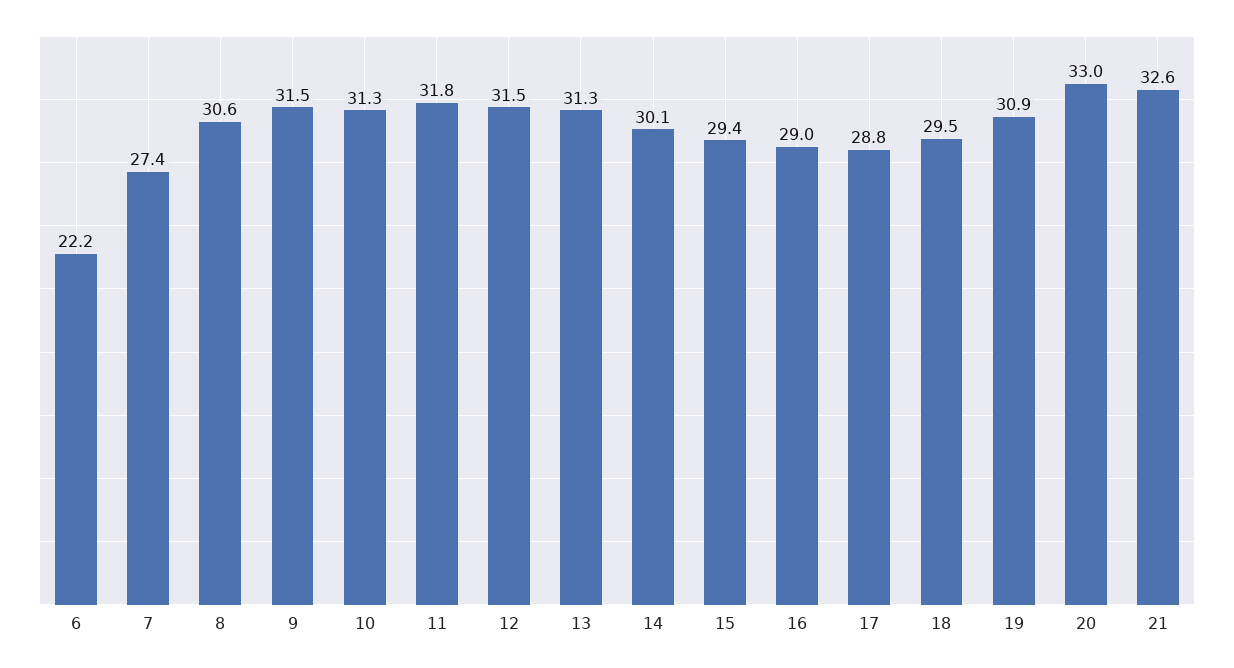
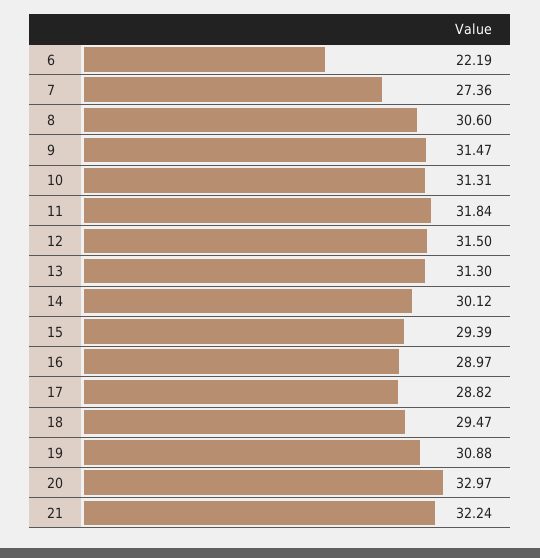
21: 32.6 -> 32.24

